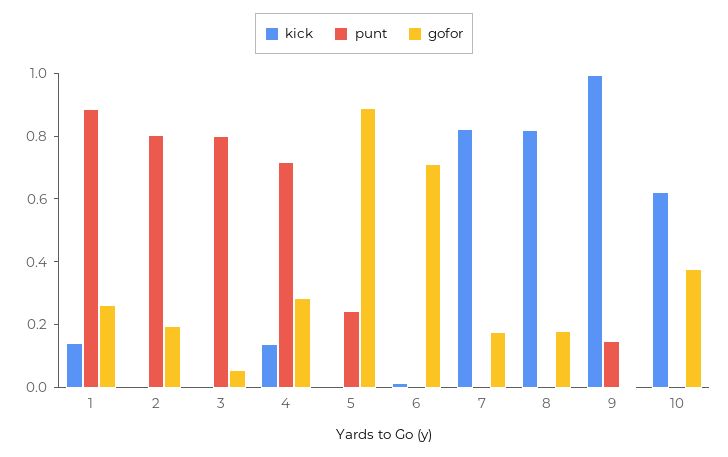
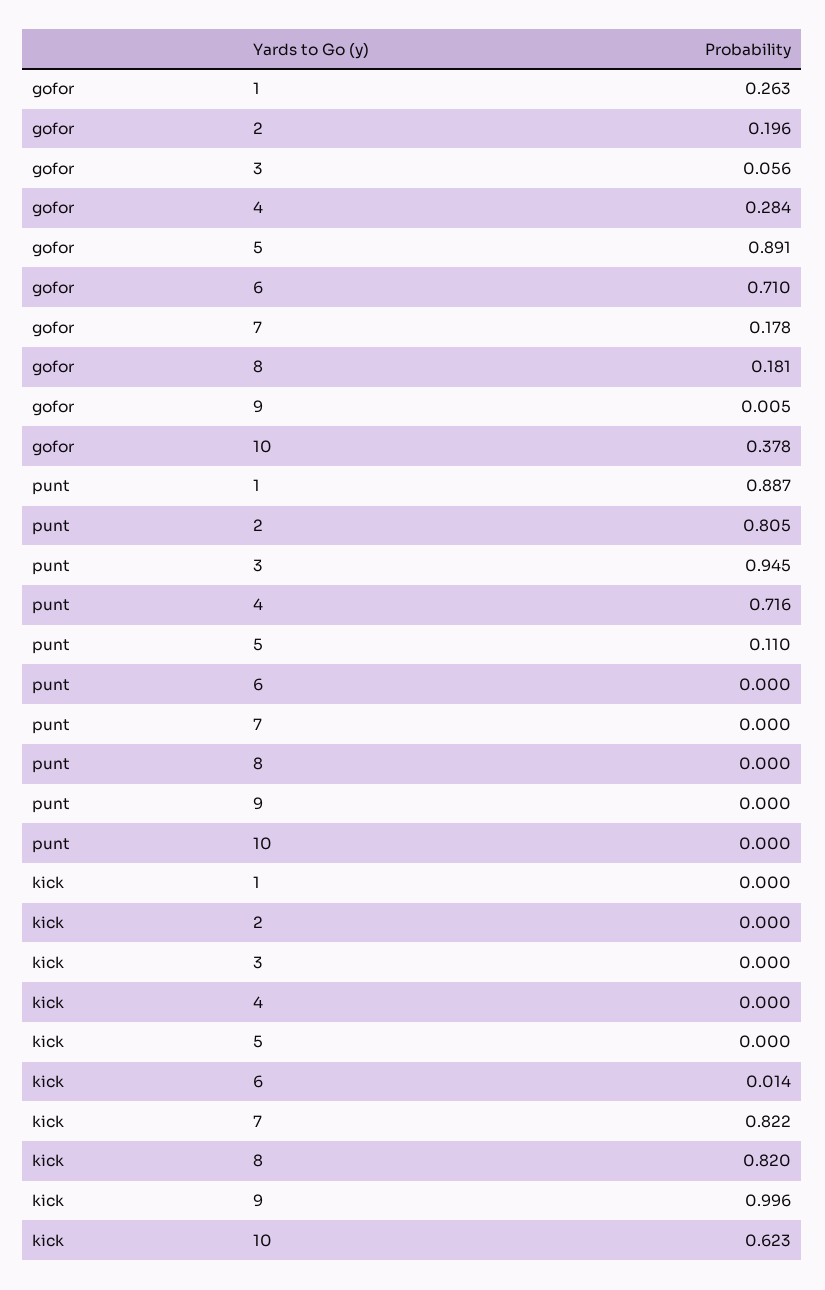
kick, 1: 0.15 -> 0
punt, 3: 0.8 -> 0.945
kick, 4: 0.15 -> 0
punt, 5: 0.25 -> 0.11
punt, 9: 0.15 -> 0

